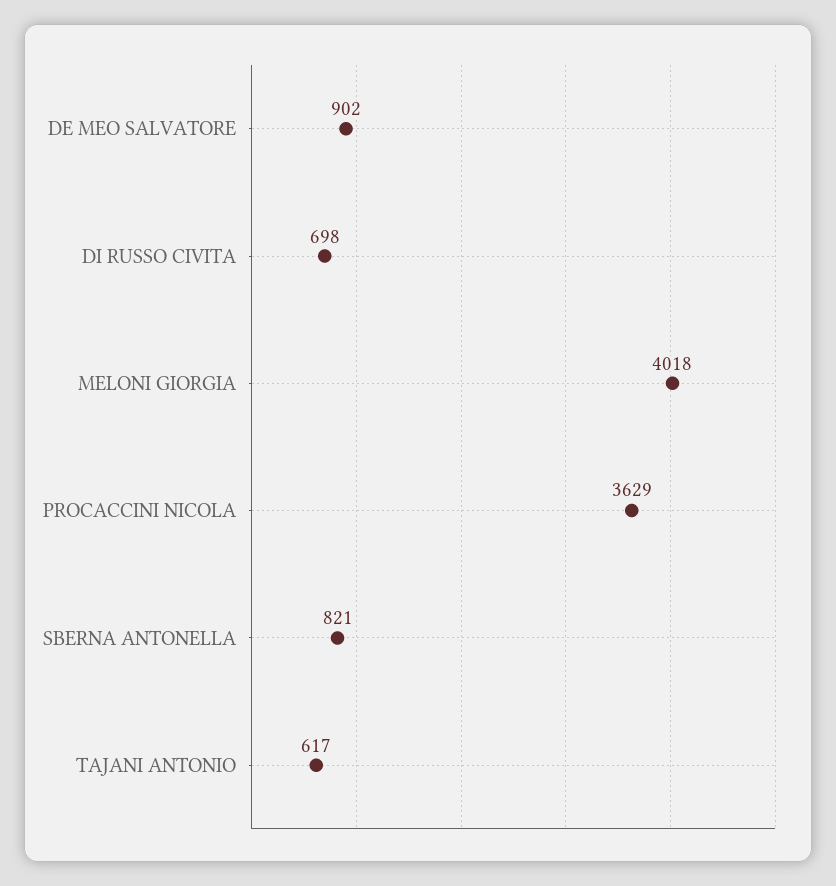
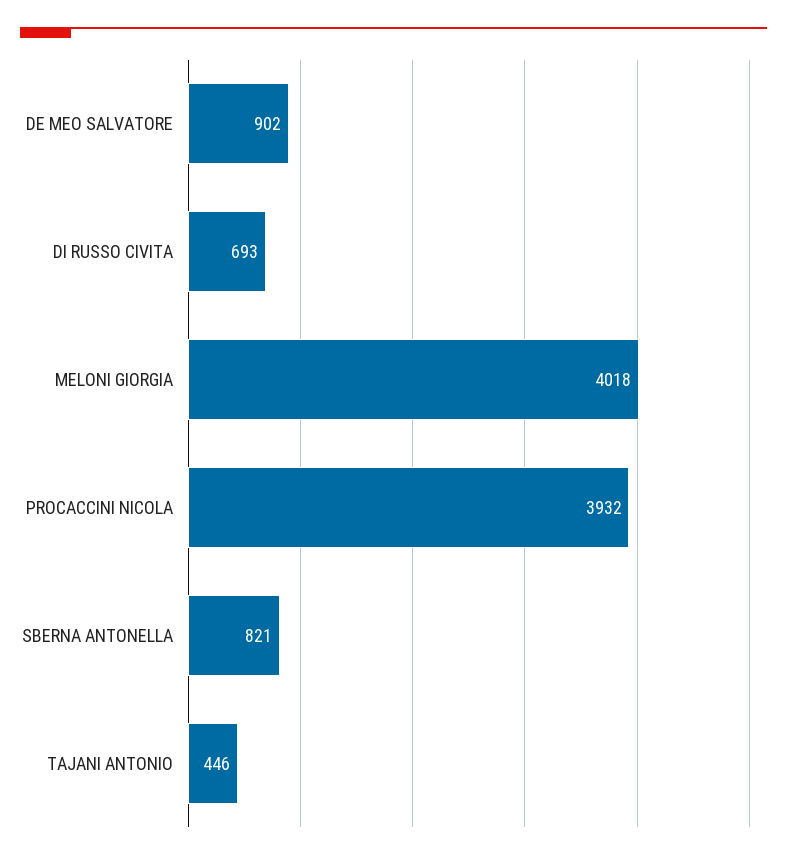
DI RUSSO CIVITA: 698 -> 693
PROCACCINI NICOLA: 3629 -> 3932
TAJANI ANTONIO: 617 -> 446

